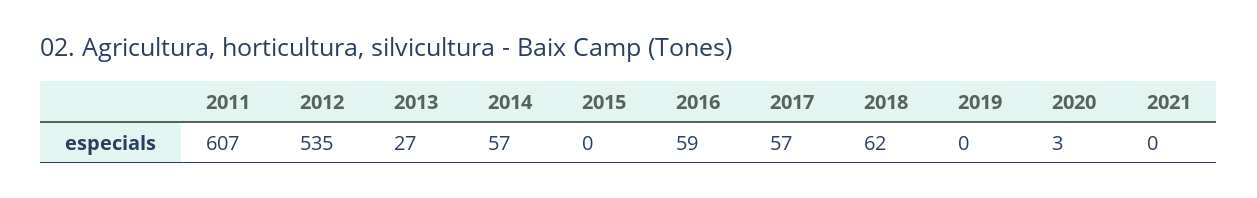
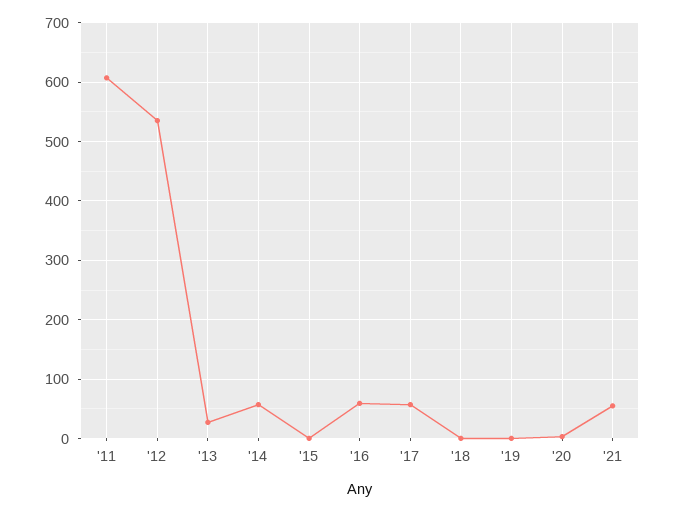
2018: 62 -> 0
2021: 0 -> 60

